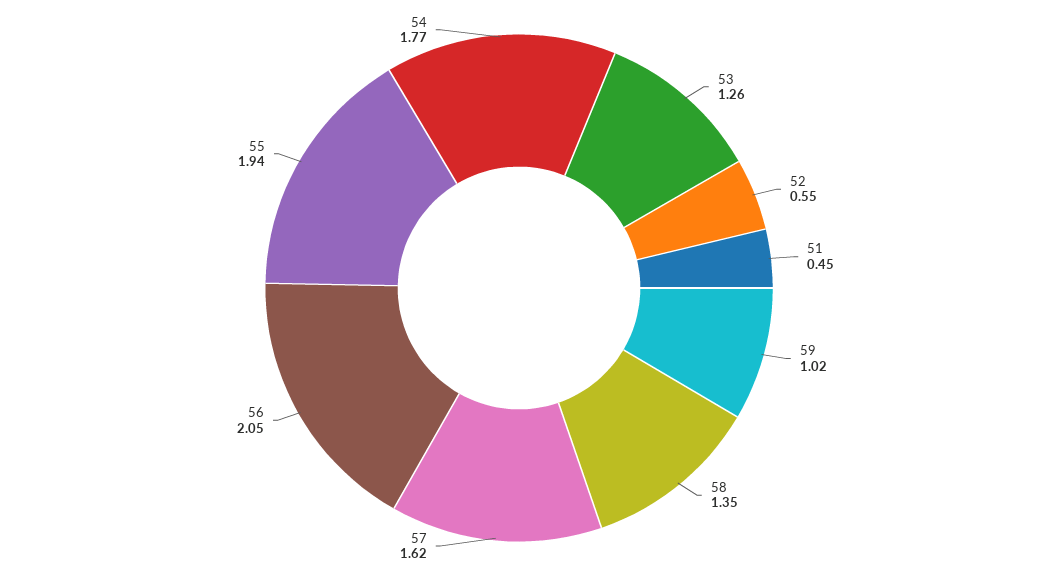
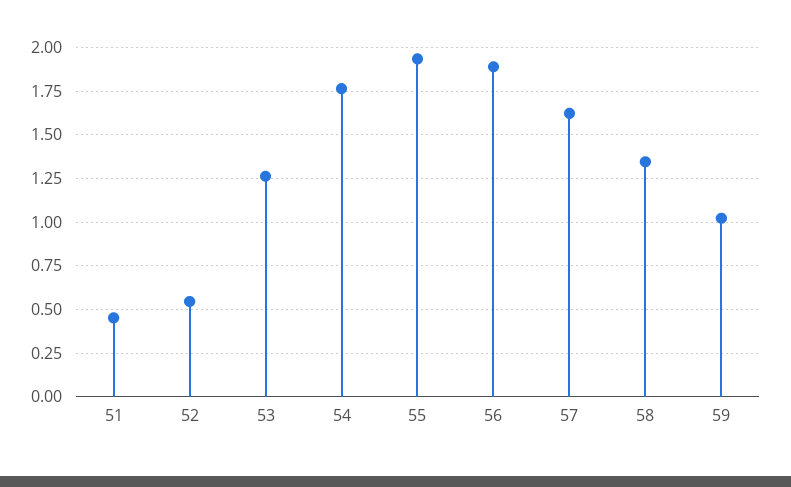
56: 2.05 -> 1.9

